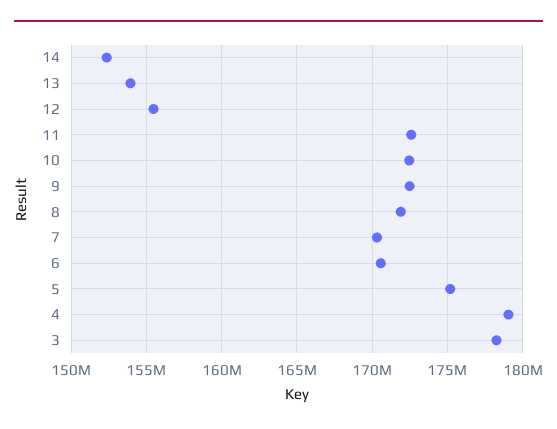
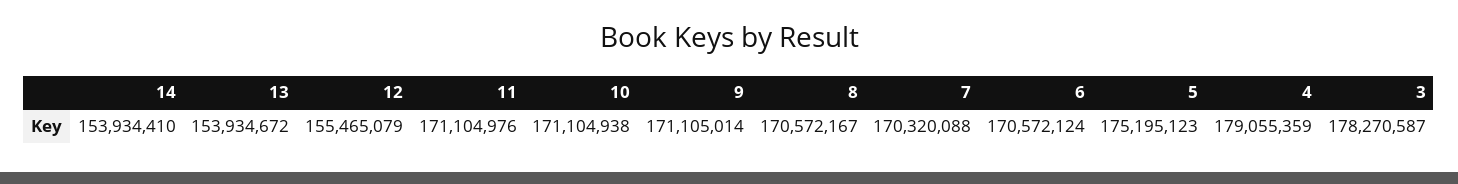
14: 152500000 -> 153934410
11: 172500000 -> 171104976
10: 172500000 -> 171104938
9: 172500000 -> 171105014
8: 172000000 -> 170572167

